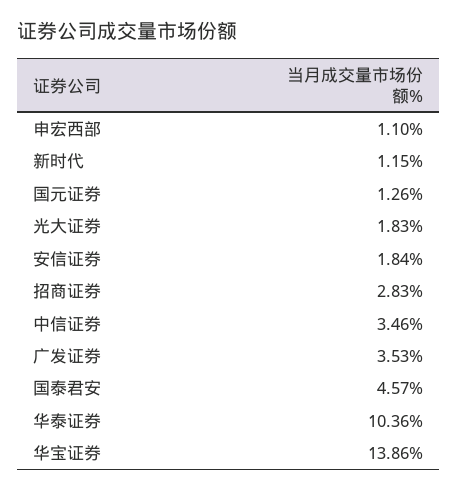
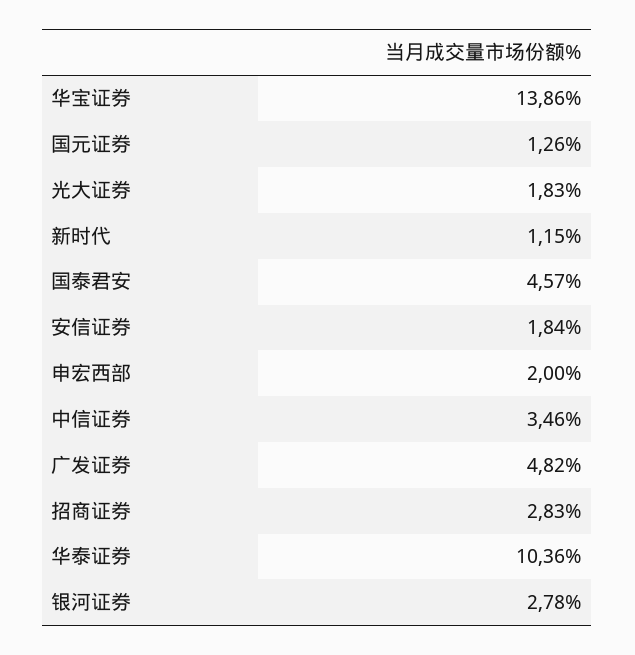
申宏西部: 1.1 -> 2
广发证券: 3.53 -> 4.82
银河证券: none -> 2.78

